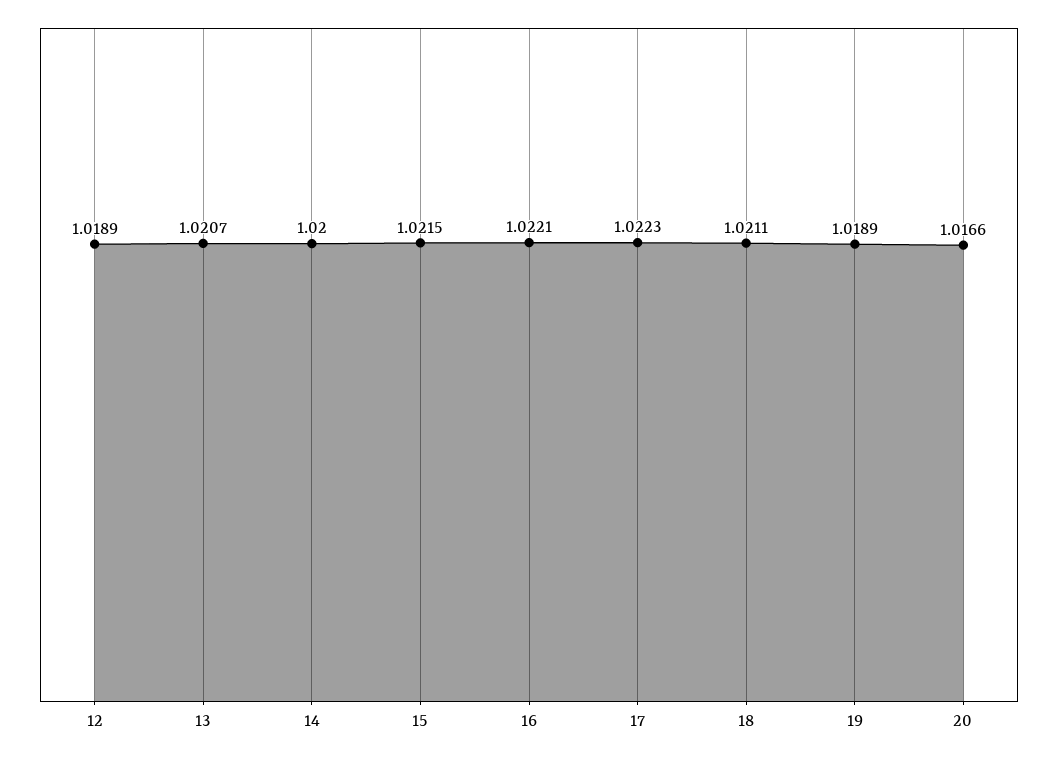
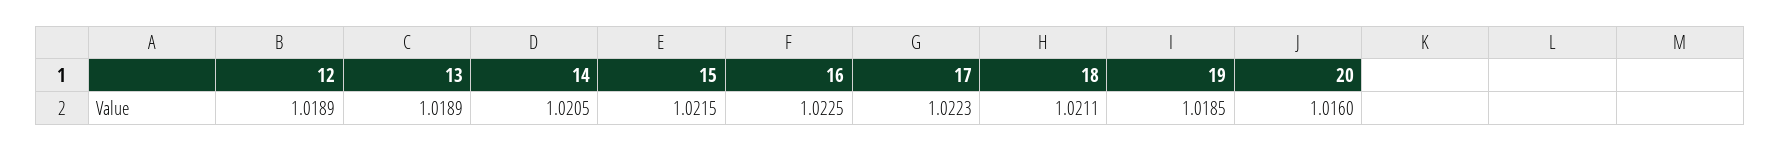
13: 1.0207 -> 1.0189
14: 1.02 -> 1.0205
16: 1.0221 -> 1.0225
19: 1.0189 -> 1.0185
20: 1.0166 -> 1.016

